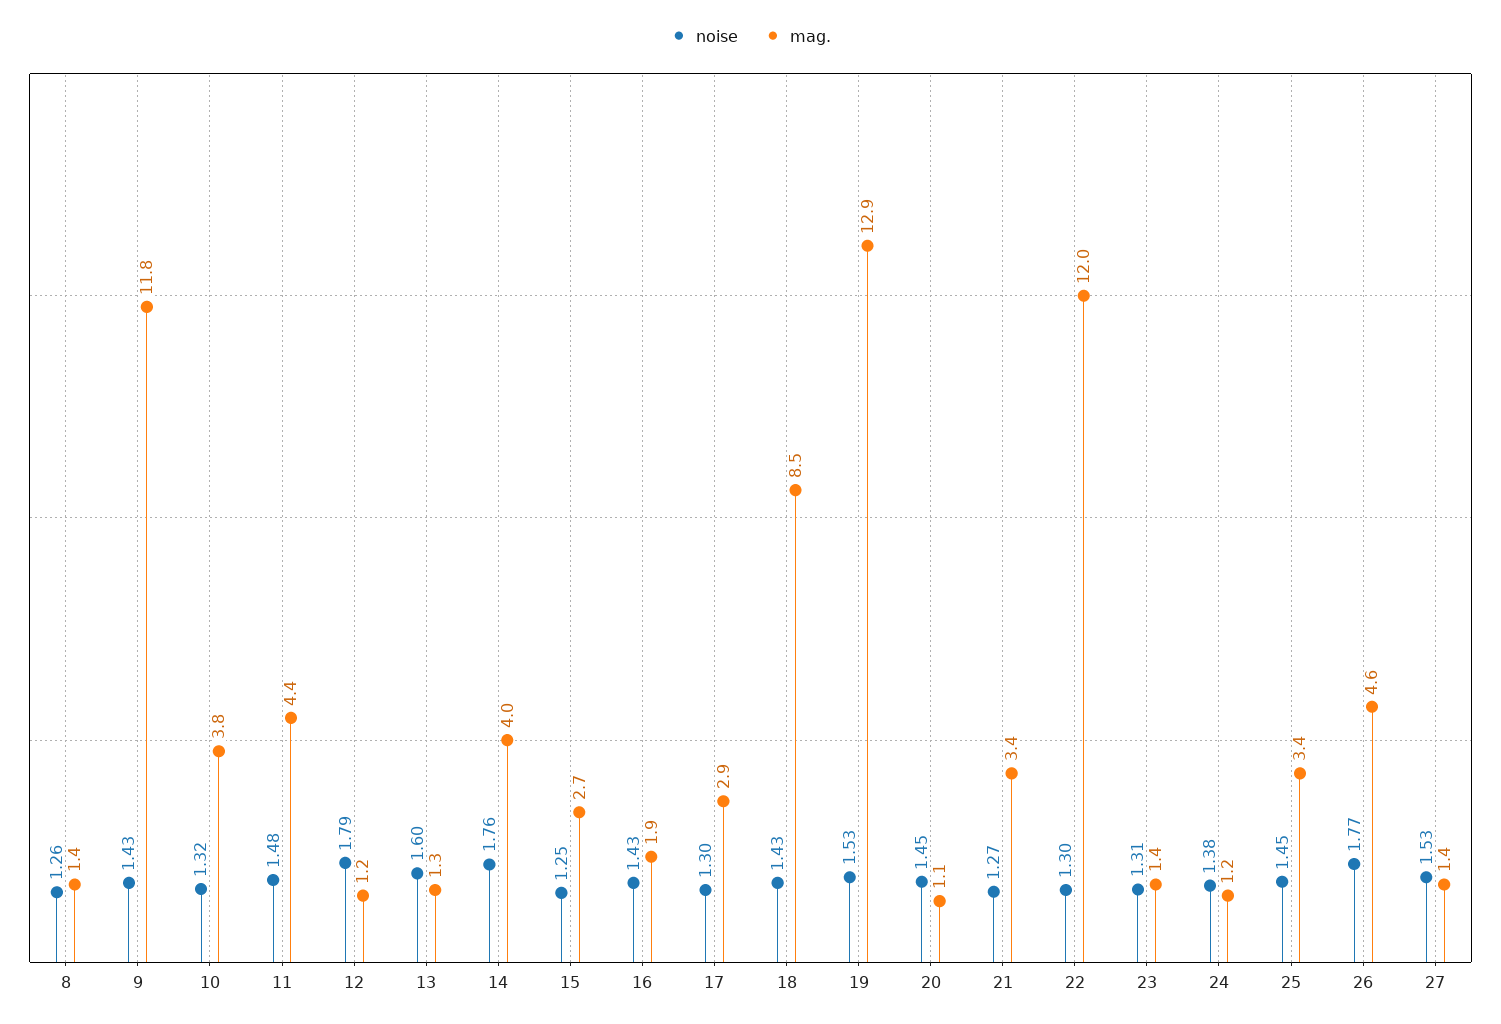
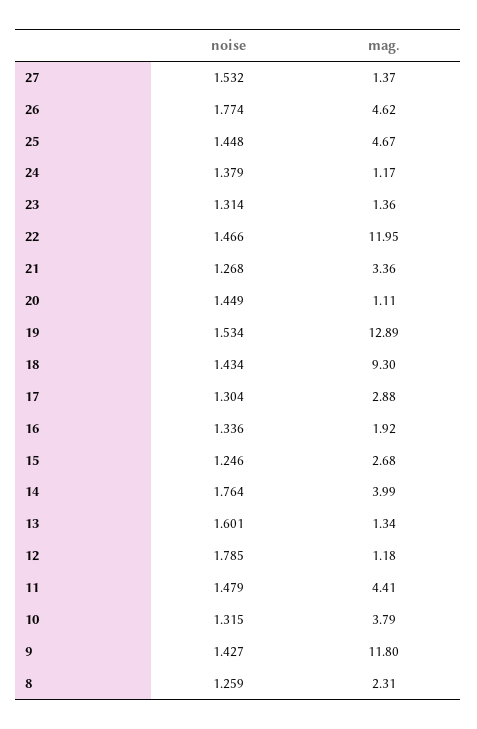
mag., 8: 1.4 -> 2.31
noise, 16: 1.43 -> 1.336
mag., 18: 8.5 -> 9.3
noise, 22: 1.3 -> 1.466
mag., 25: 3.4 -> 4.67

